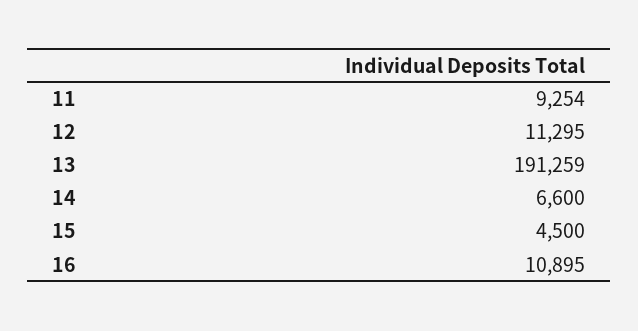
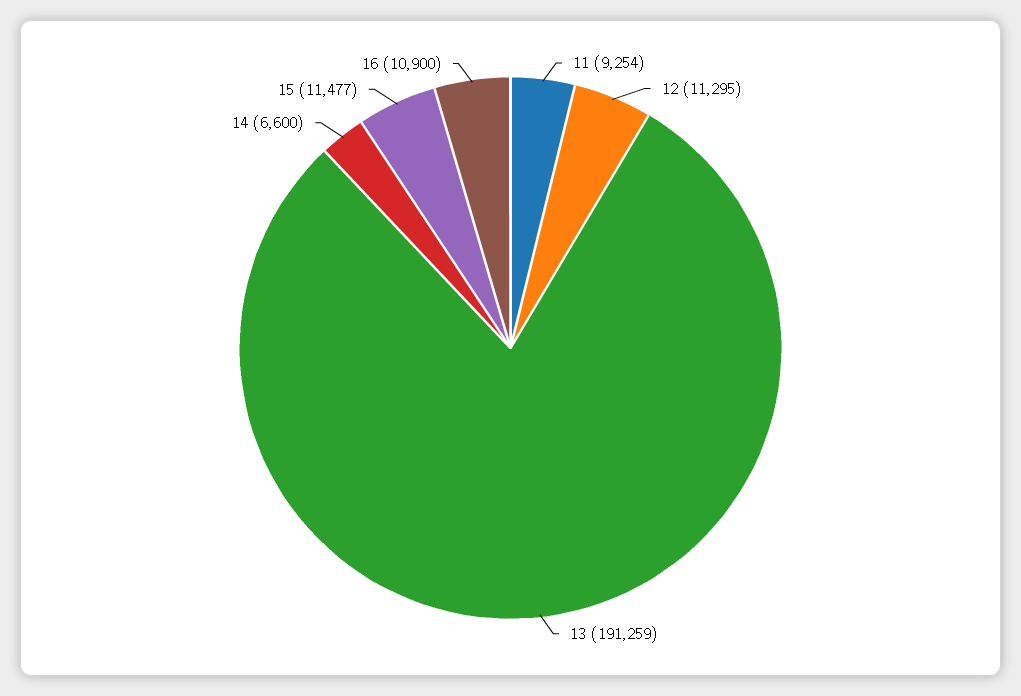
15: 4500 -> 11477
16: 10895 -> 10900

